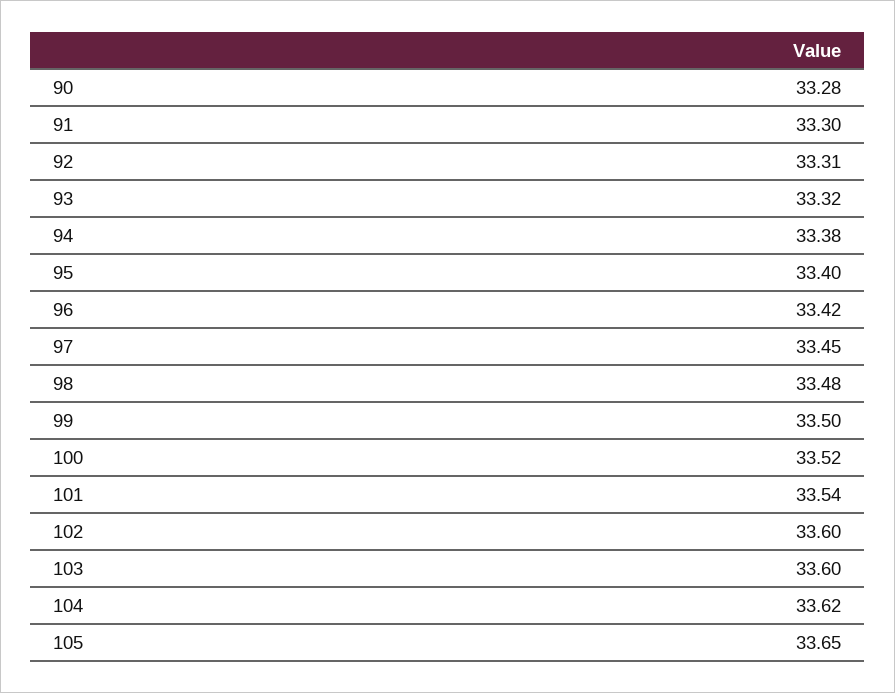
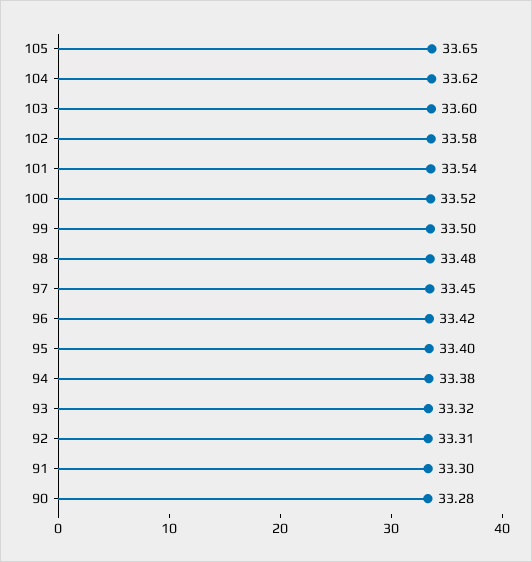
102: 33.6 -> 33.58

